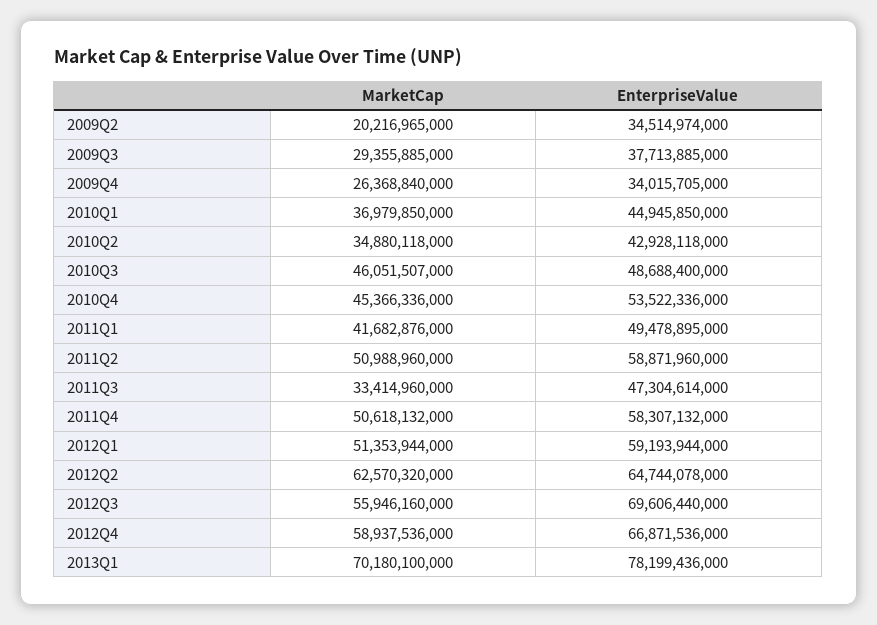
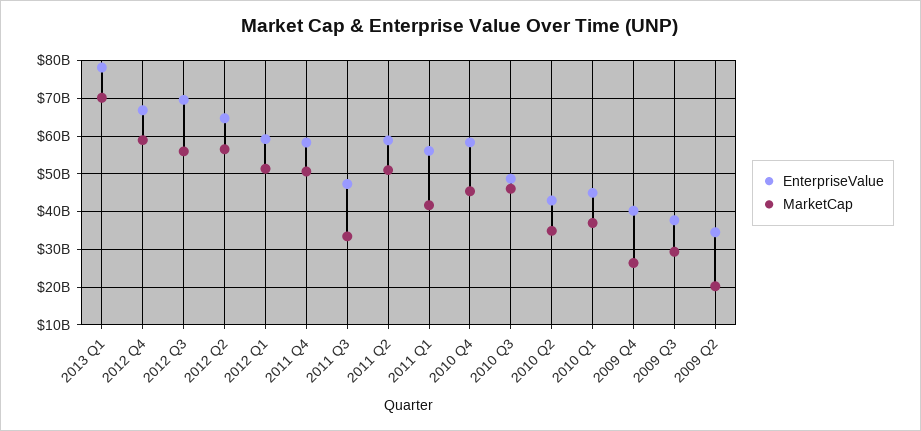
EnterpriseValue, 2009Q4: 34015705000 -> 40000000000
EnterpriseValue, 2010Q4: 53522336000 -> 58000000000
EnterpriseValue, 2011Q1: 49478895000 -> 56000000000
MarketCap, 2012Q2: 62570320000 -> 56000000000

